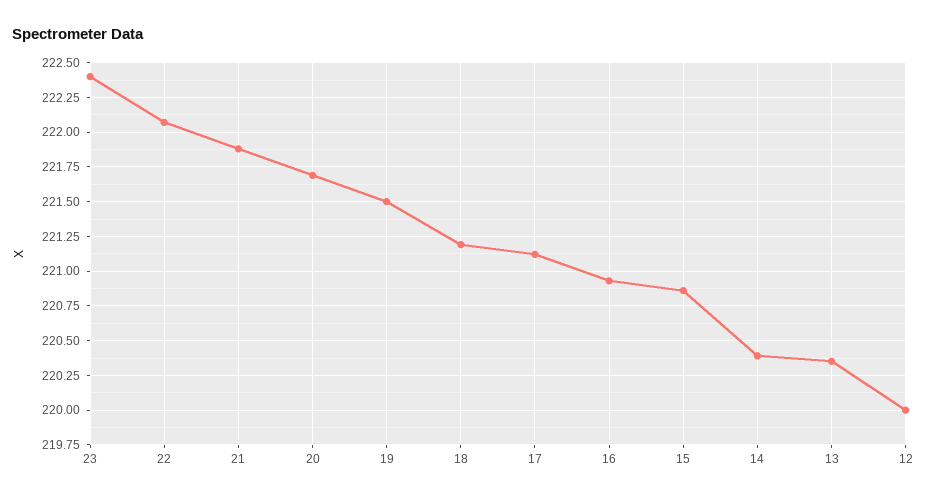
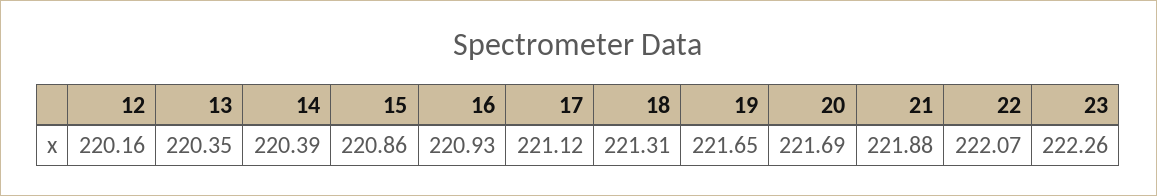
23: 222.4 -> 222.26
19: 221.5 -> 221.65
18: 221.2 -> 221.31
12: 220 -> 220.16

